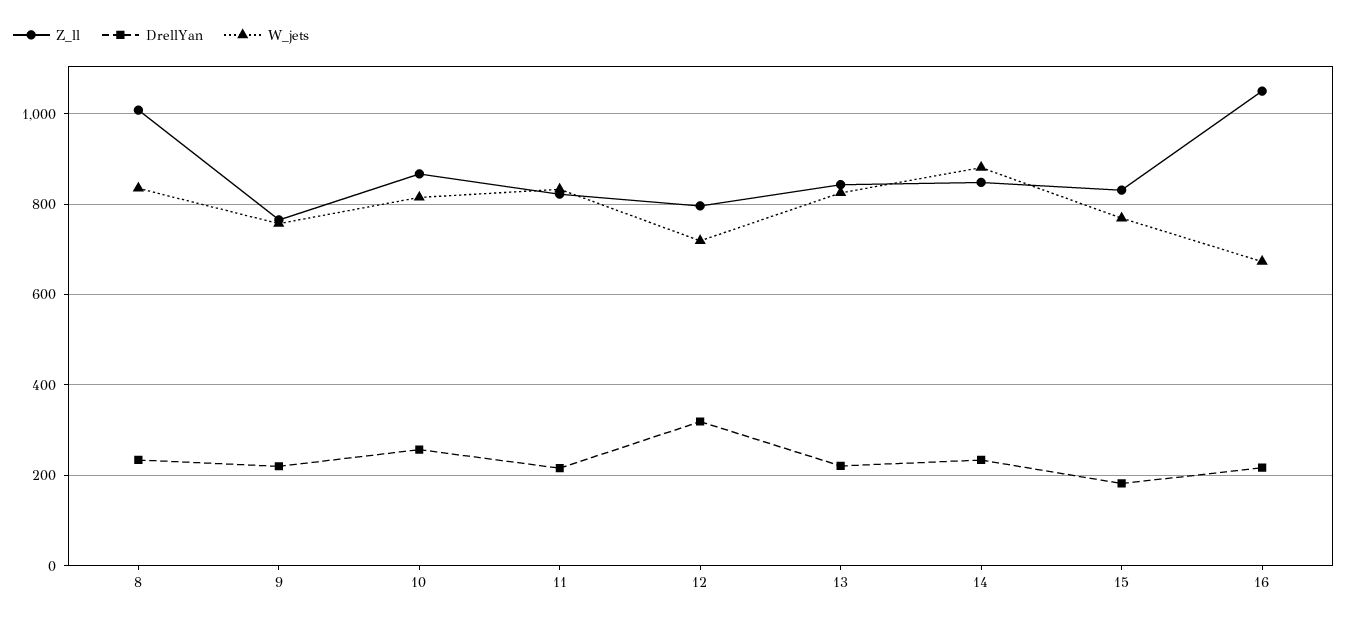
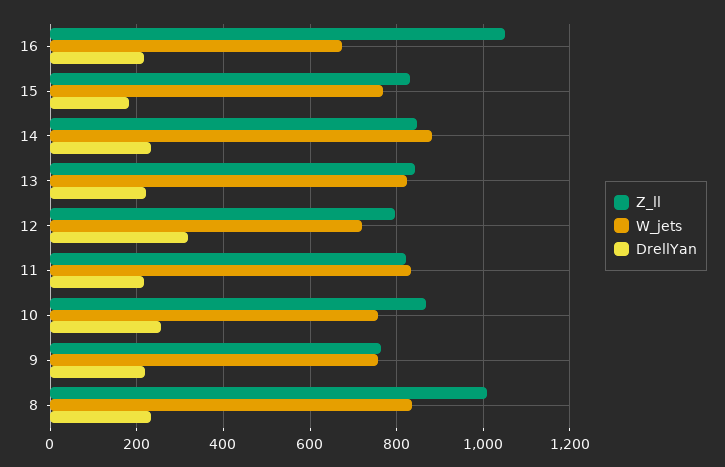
W_jets, 10: 820 -> 760

